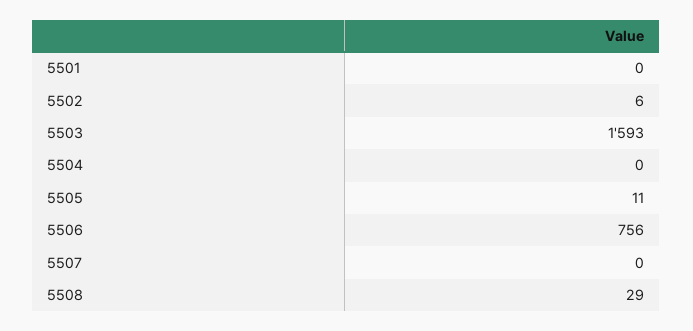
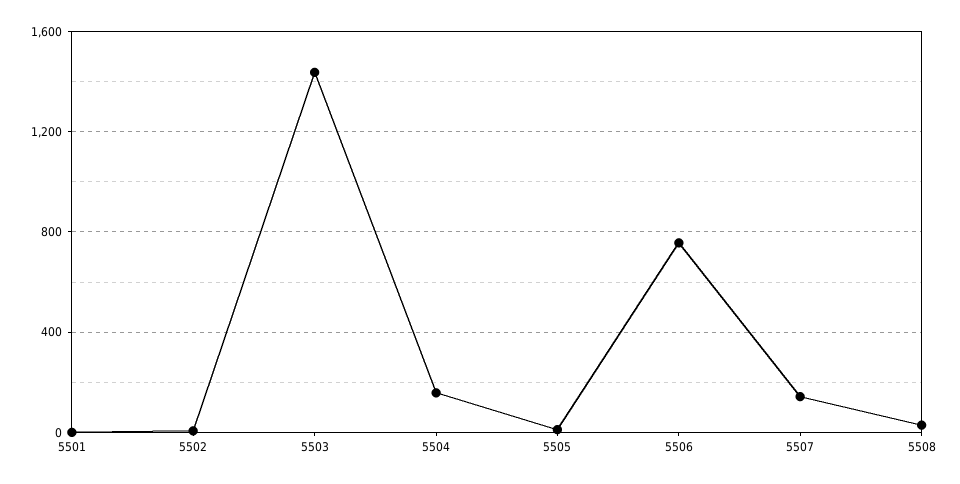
5503: 1593 -> 1450
5504: 0 -> 150
5507: 0 -> 150

